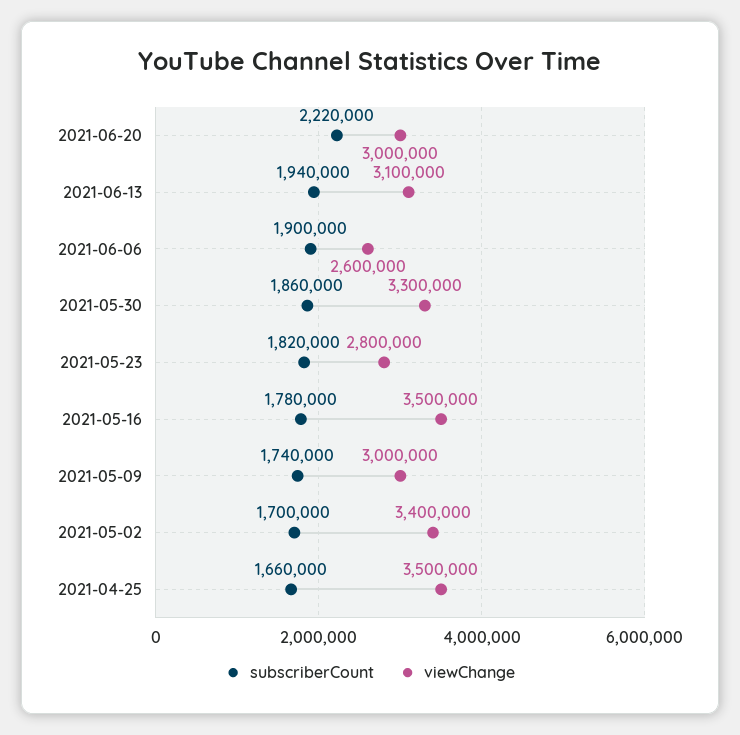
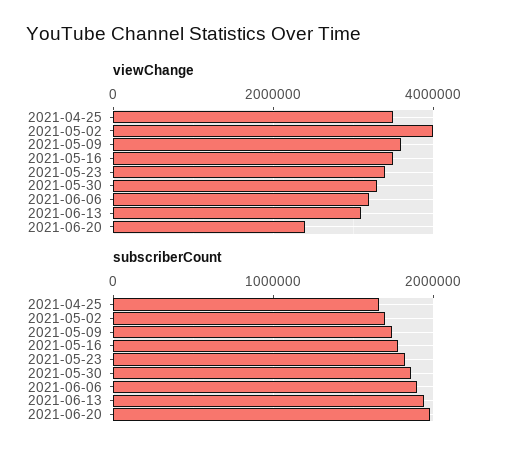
subscriberCount, 2021-06-20: 2220000 -> 2000000
viewChange, 2021-06-20: 3000000 -> 2400000
viewChange, 2021-06-06: 2600000 -> 3200000
viewChange, 2021-05-23: 2800000 -> 3400000
viewChange, 2021-05-09: 3000000 -> 3600000
viewChange, 2021-05-02: 3400000 -> 4000000

